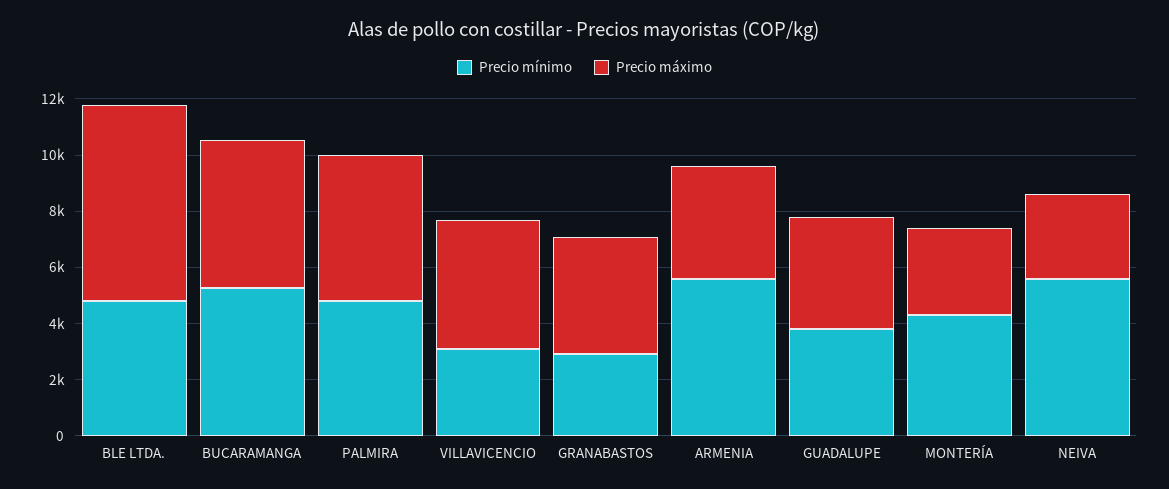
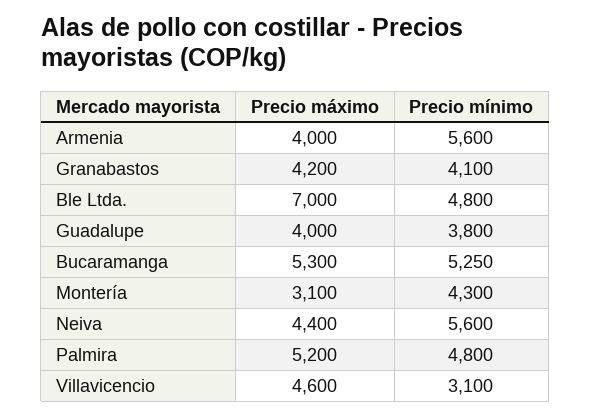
Precio mínimo, GRANABASTOS: 3000 -> 4100
Precio máximo, NEIVA: 3000 -> 4400

